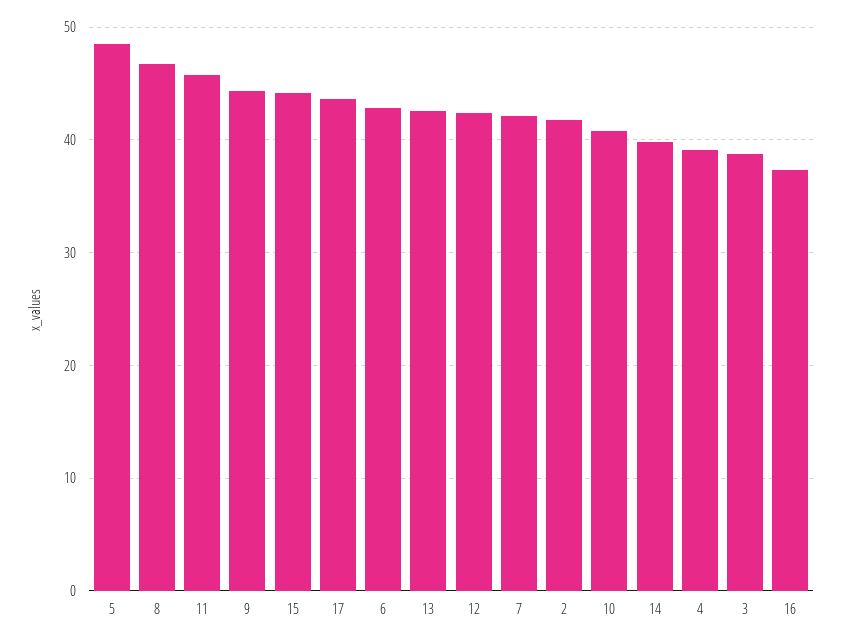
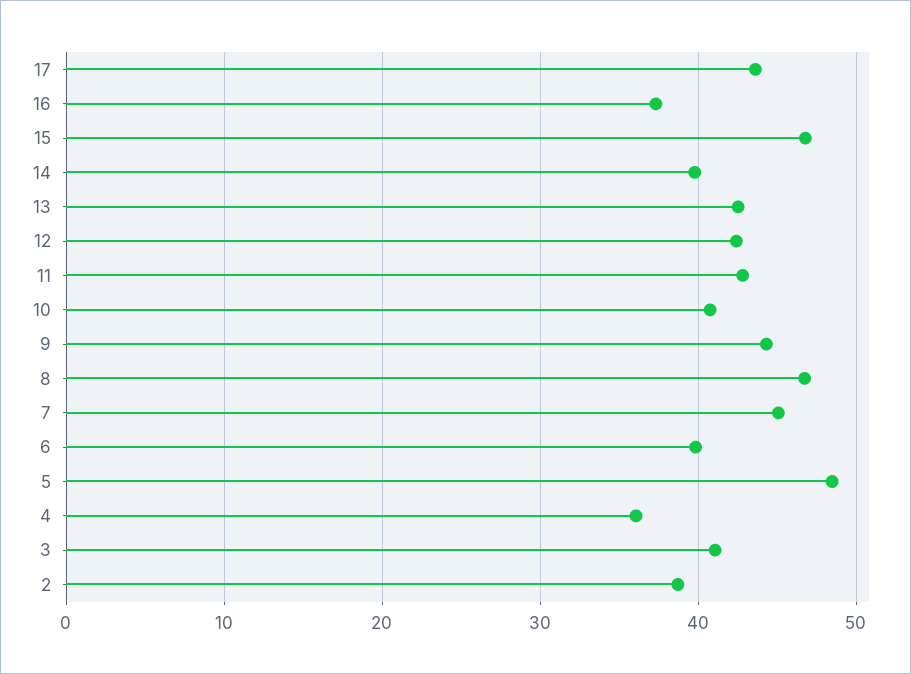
11: 46 -> 43
15: 44 -> 47
6: 43 -> 40
7: 42 -> 45
2: 42 -> 39
4: 39 -> 36
3: 39 -> 41

